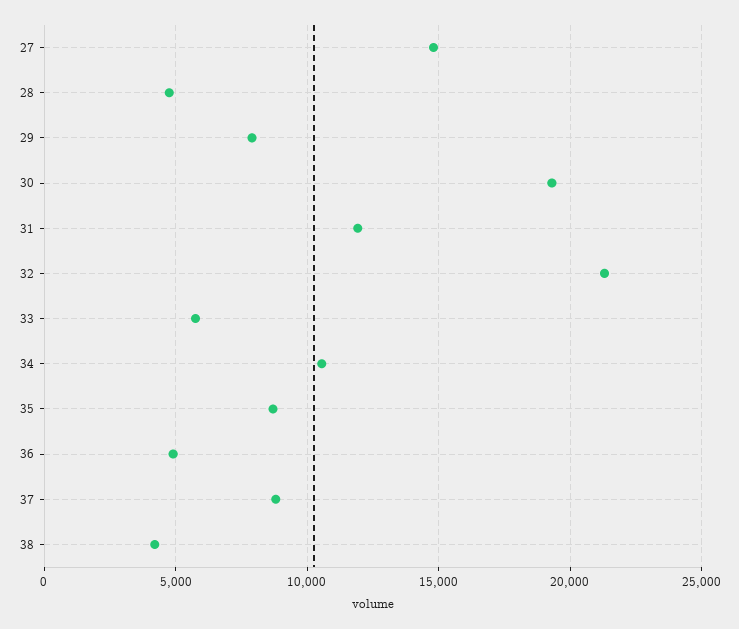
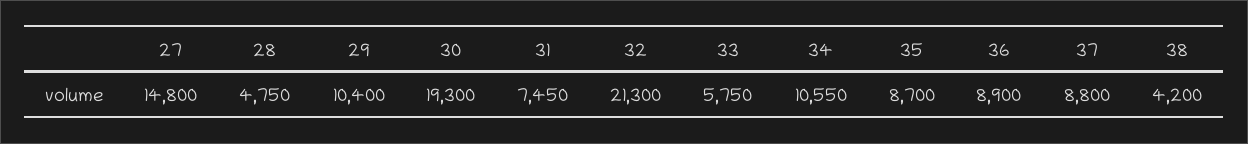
29: 8000 -> 10400
31: 12000 -> 7450
36: 5000 -> 8900

